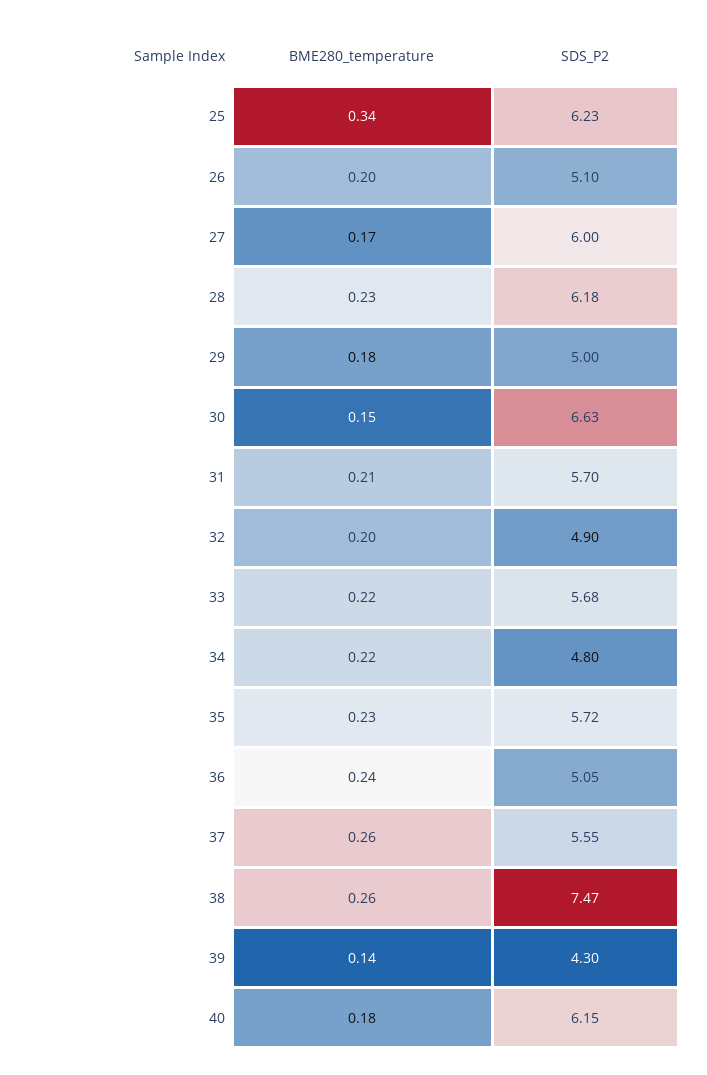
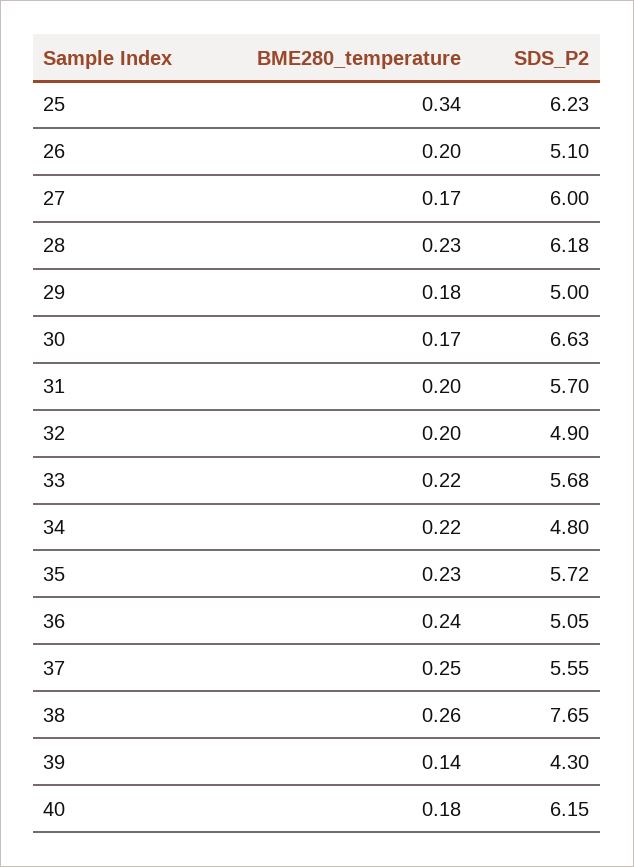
BME280_temperature, 30: 0.15 -> 0.17
BME280_temperature, 31: 0.21 -> 0.2
BME280_temperature, 37: 0.26 -> 0.25
SDS_P2, 38: 7.47 -> 7.65

